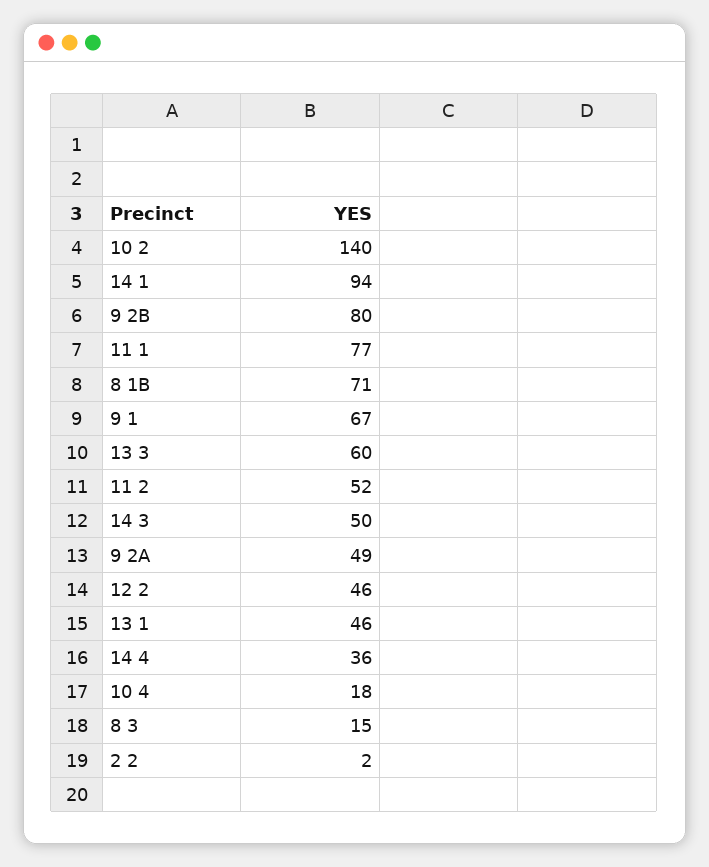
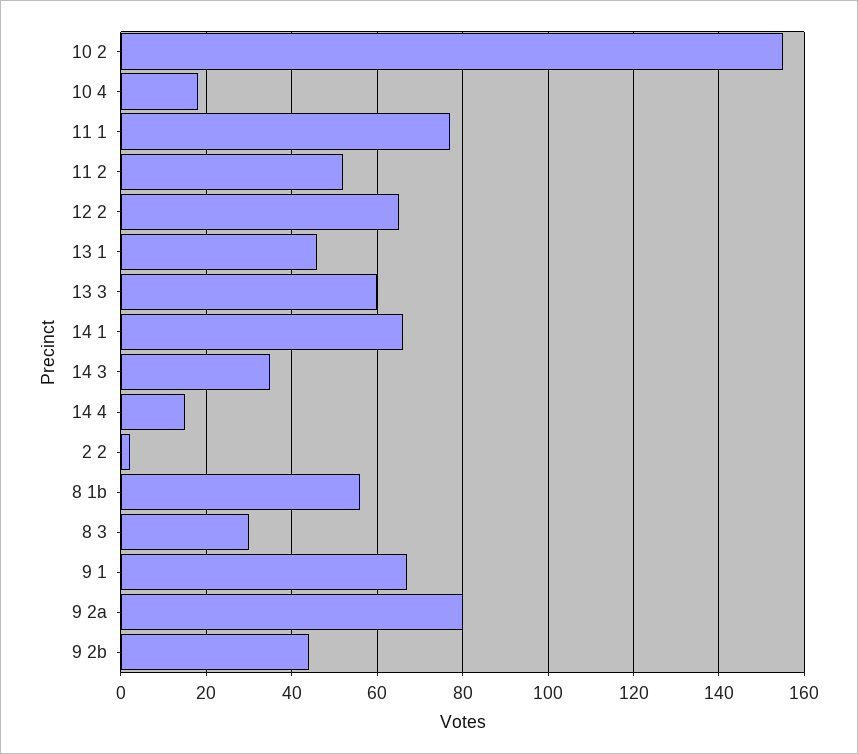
10 2: 140 -> 155
14 1: 94 -> 65
9 2B: 80 -> 45
8 1B: 71 -> 55
14 3: 50 -> 35
9 2A: 49 -> 80
12 2: 46 -> 65
14 4: 36 -> 15
8 3: 15 -> 30

